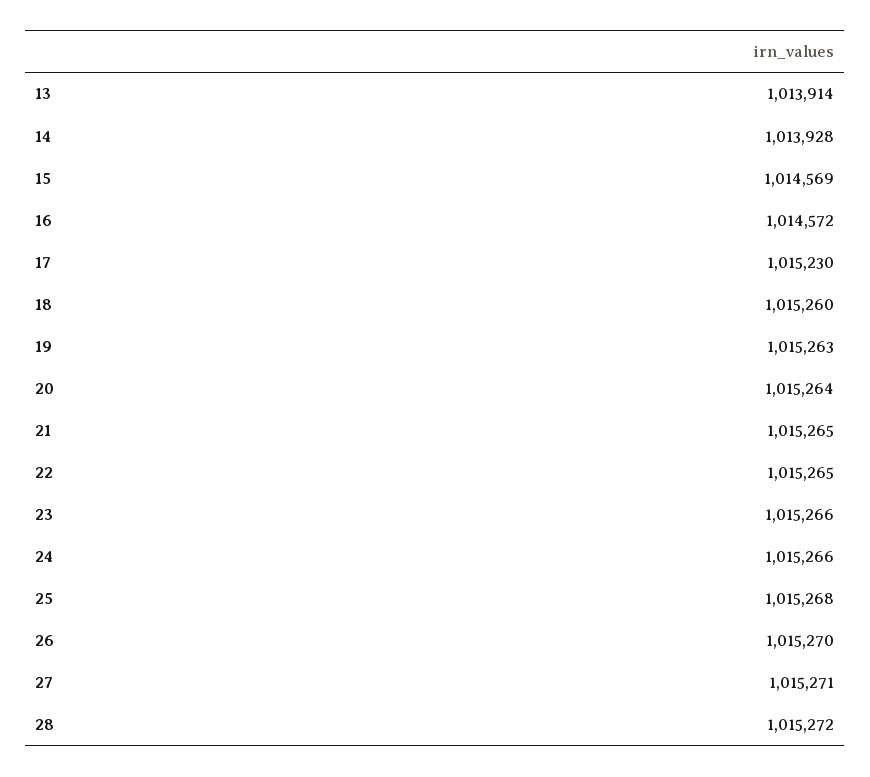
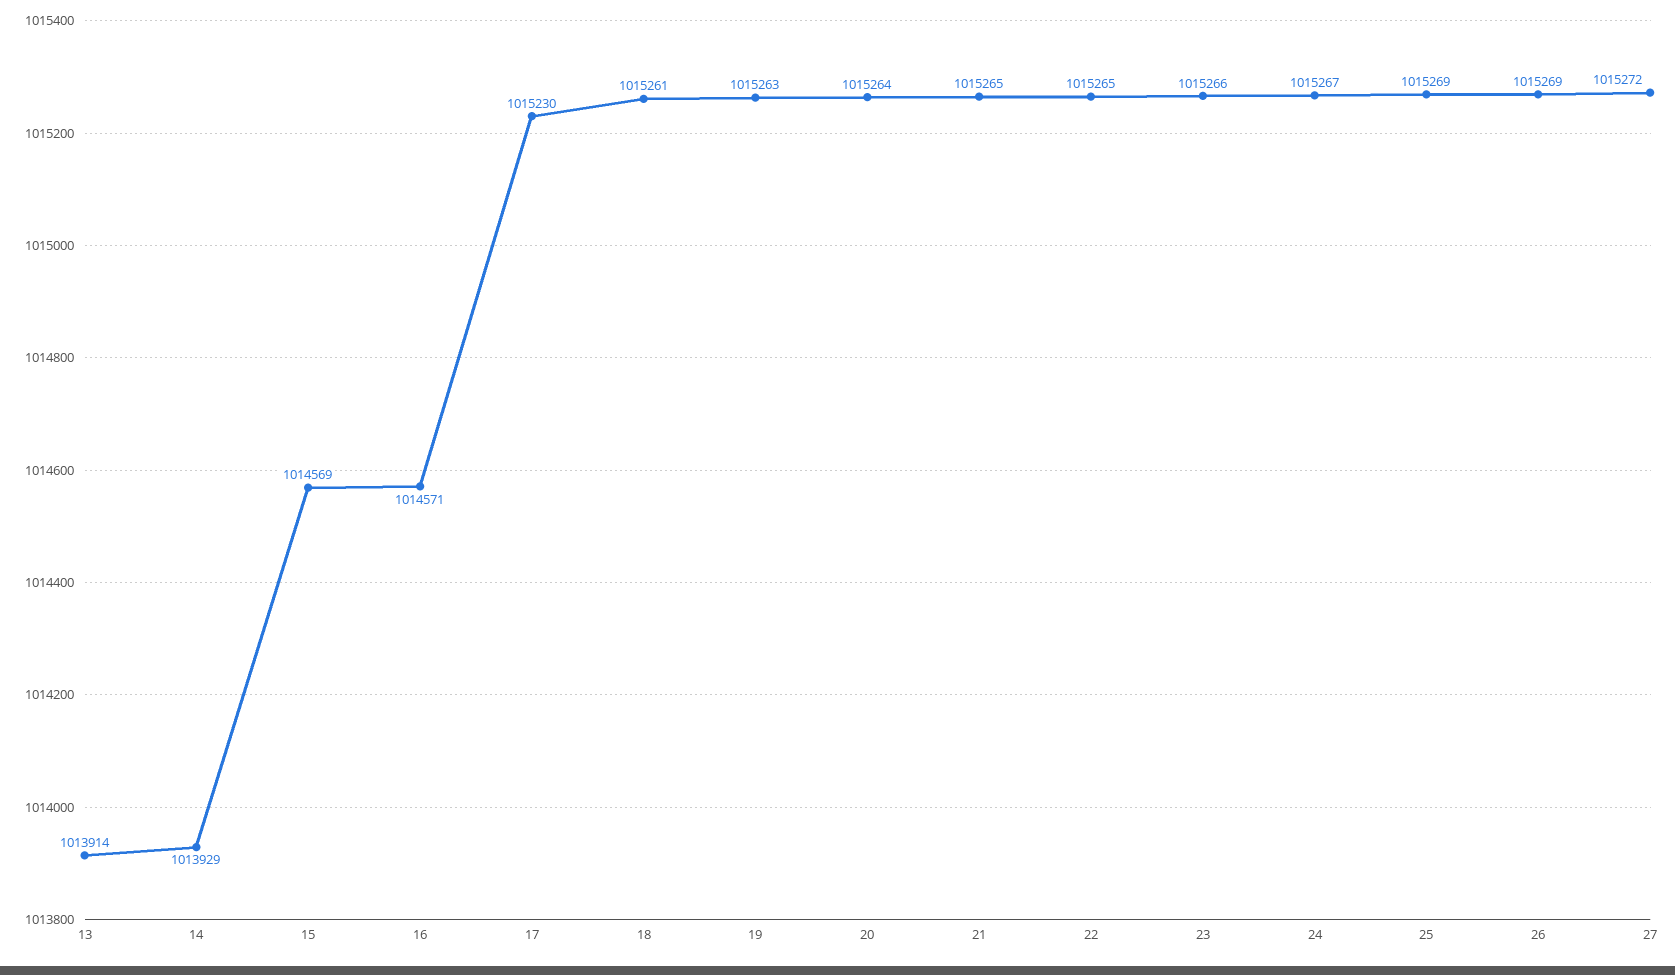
14: 1013928 -> 1013929
16: 1014572 -> 1014571
18: 1015260 -> 1015261
24: 1015266 -> 1015267
25: 1015268 -> 1015269
26: 1015270 -> 1015269
27: 1015271 -> 1015272
28: 1015272 -> none

